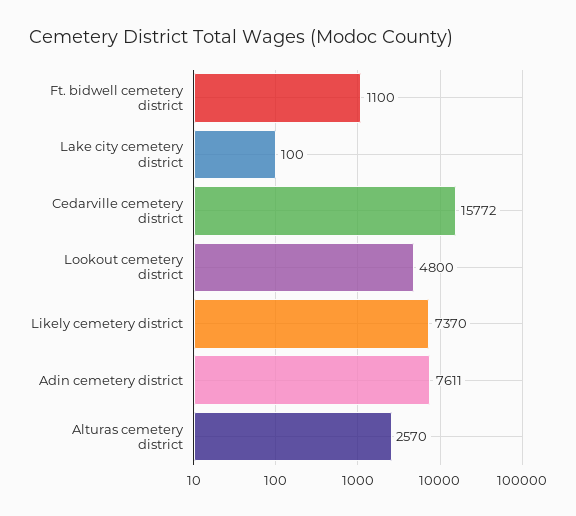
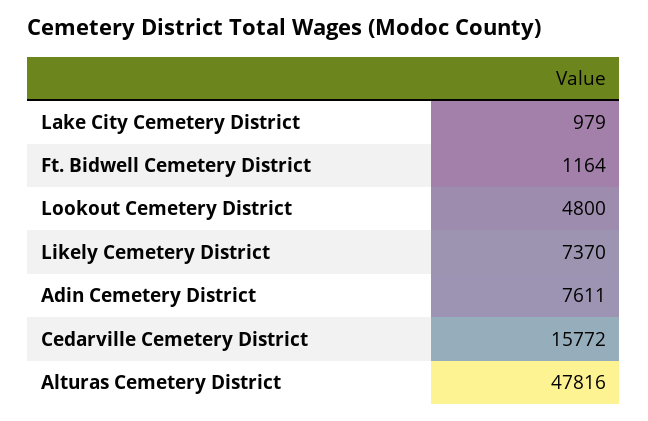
Ft. bidwell cemetery district: 1100 -> 1164
Lake city cemetery district: 100 -> 979
Alturas cemetery district: 2570 -> 47816

